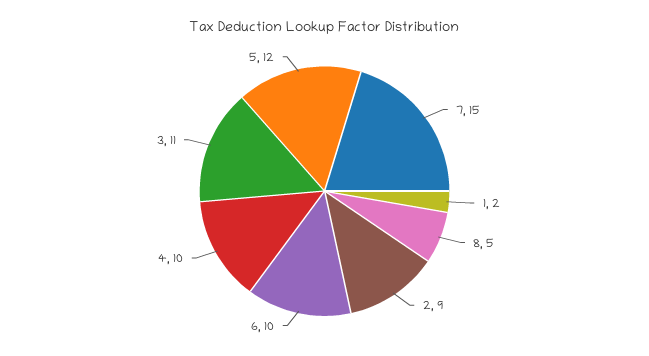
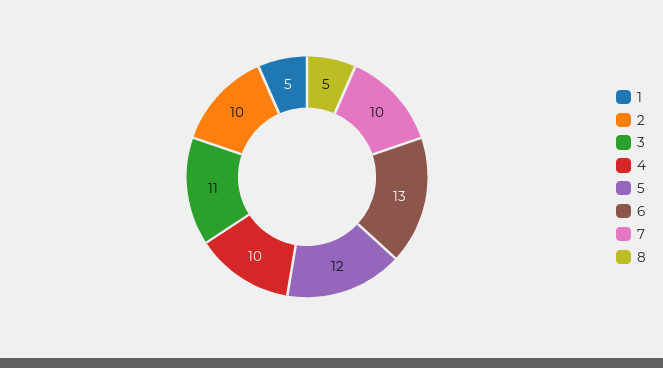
7: 15 -> 10
1: 2 -> 5
2: 9 -> 10
6: 10 -> 13

